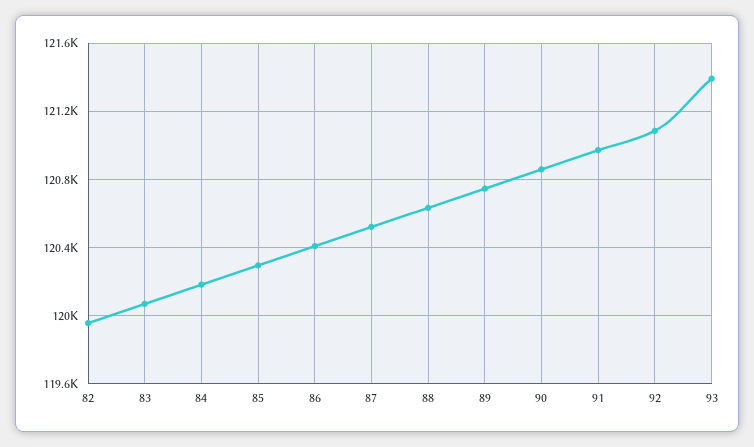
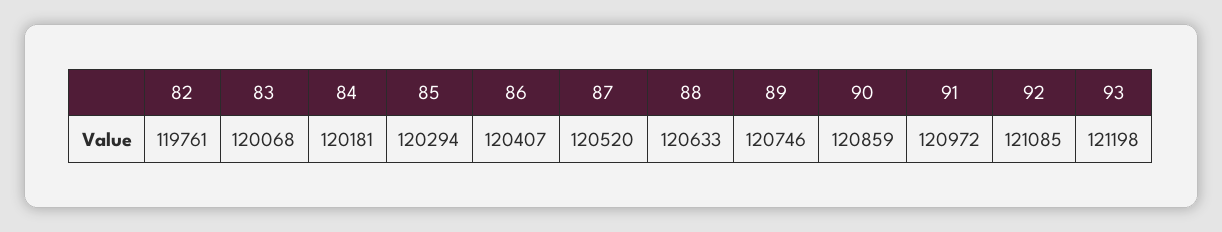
82: 119950 -> 119761
93: 121400 -> 121198

